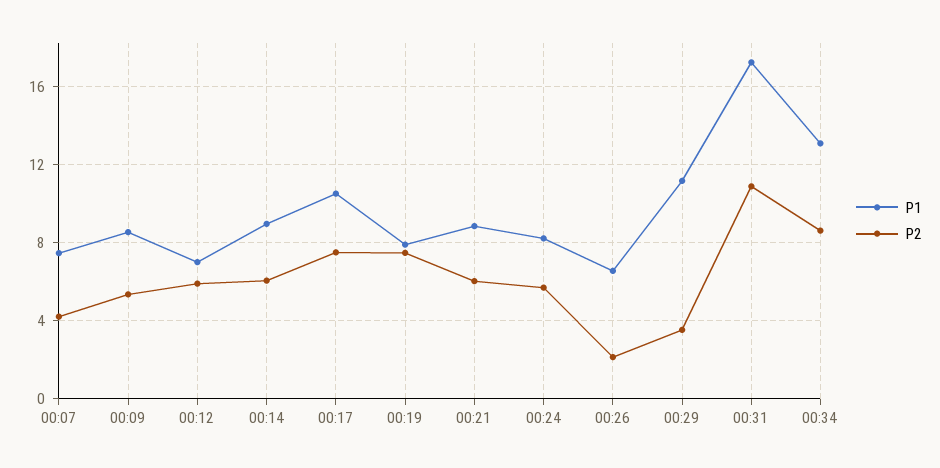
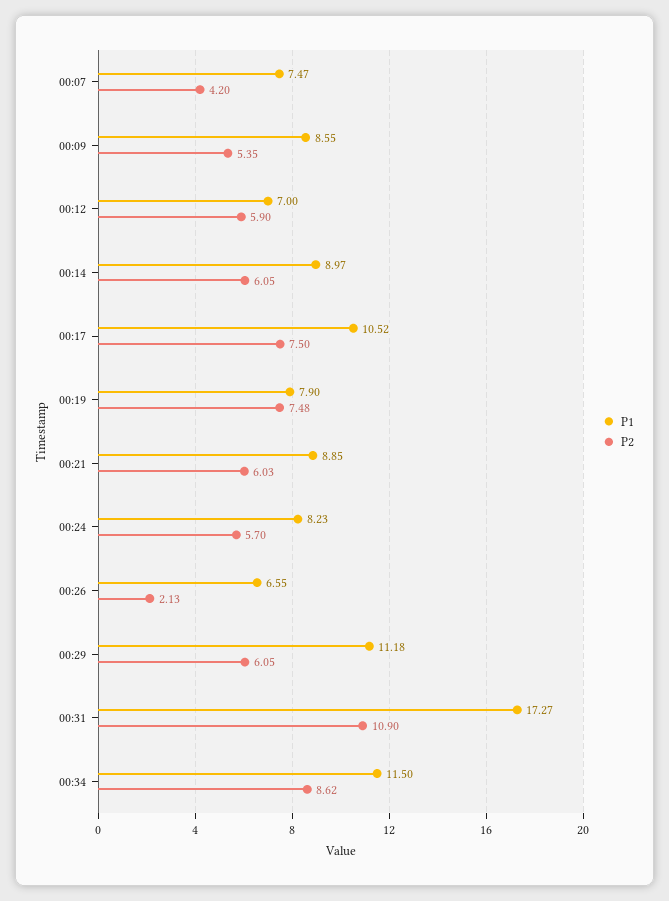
P2, 00:29: 3.5 -> 6.05
P1, 00:34: 13 -> 11.5

